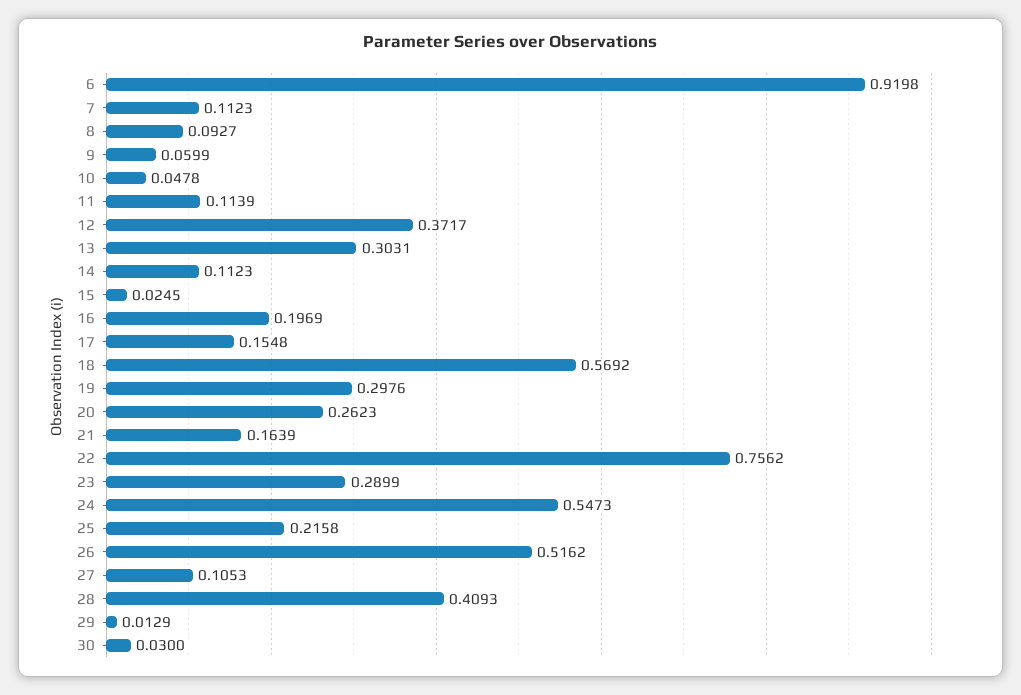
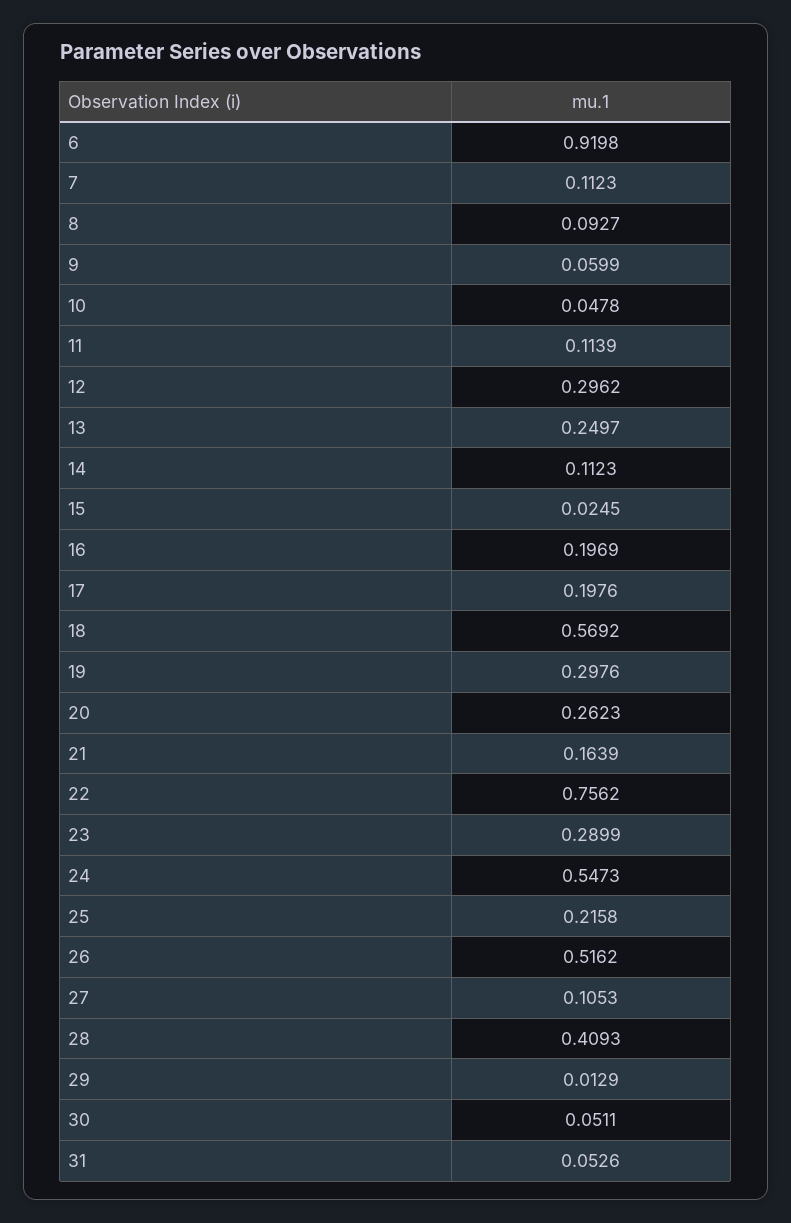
12: 0.3717 -> 0.2962
13: 0.3031 -> 0.2497
17: 0.1548 -> 0.1976
30: 0.03 -> 0.0511
31: none -> 0.0526

